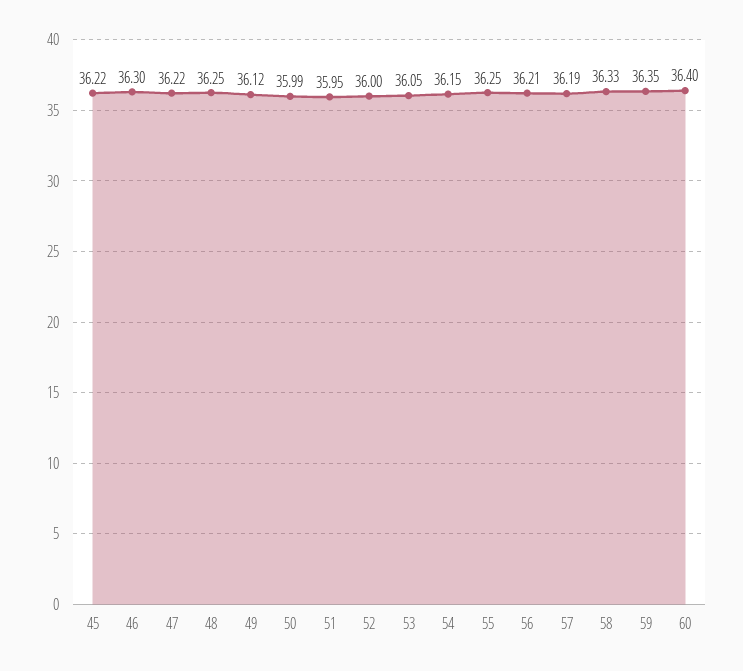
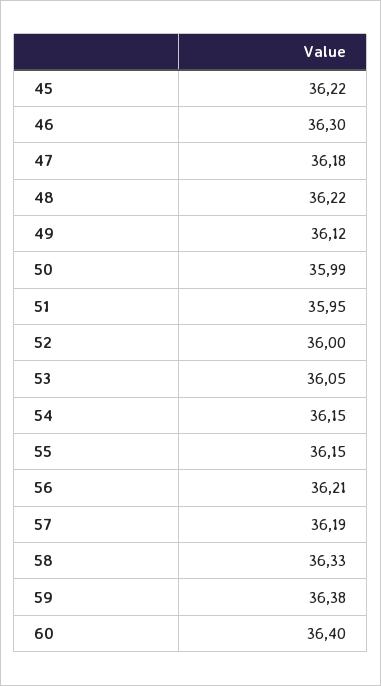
47: 36.22 -> 36.18
48: 36.25 -> 36.22
55: 36.25 -> 36.15
59: 36.35 -> 36.38

